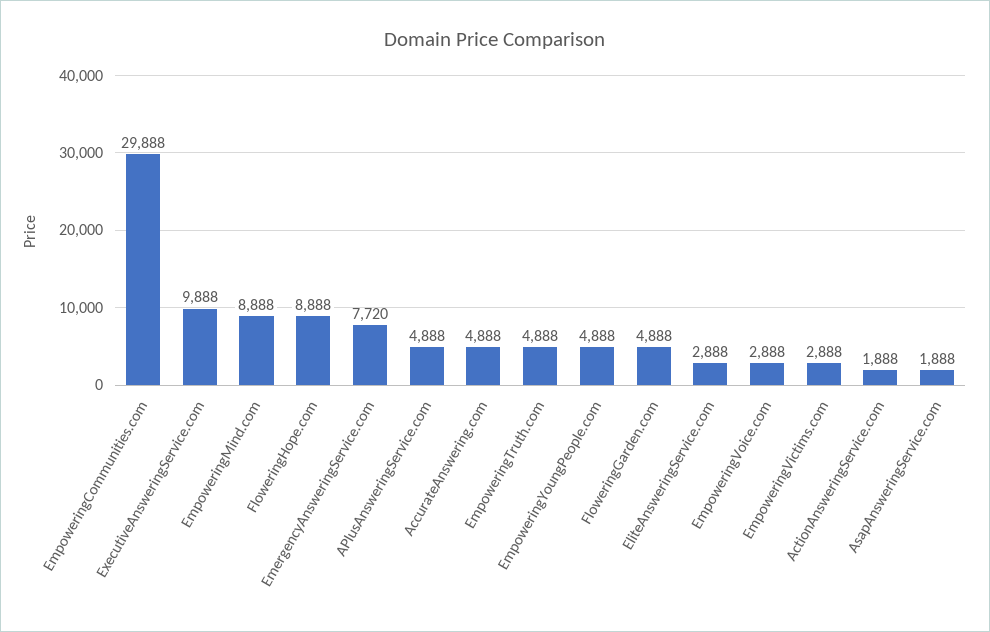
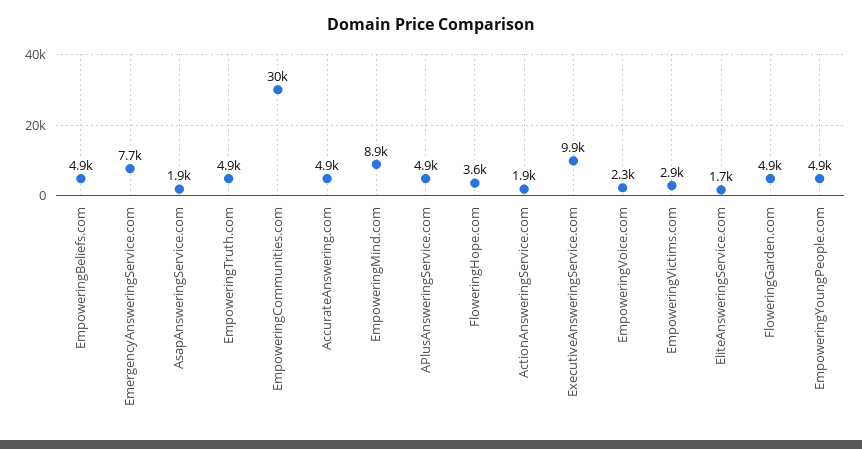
FloweringHope.com: 8888 -> 3600
EliteAnsweringService.com: 2888 -> 1700
EmpoweringVoice.com: 2888 -> 2300
EmpoweringBeliefs.com: none -> 4900

